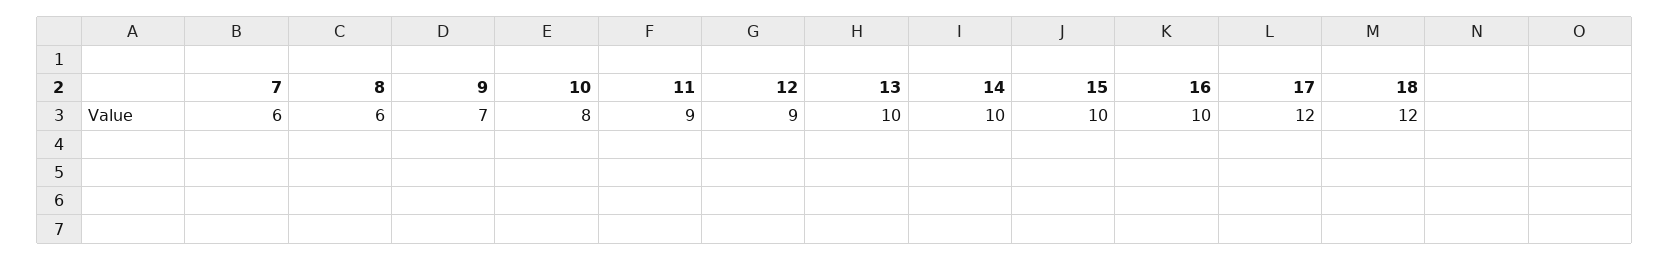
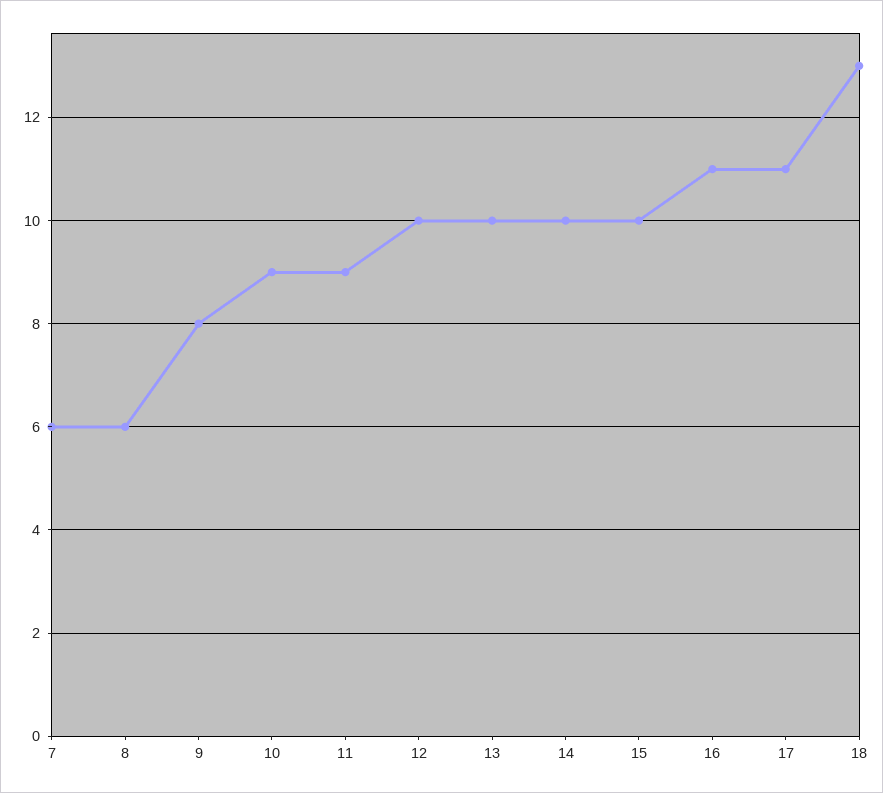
9: 7 -> 8
10: 8 -> 9
12: 9 -> 10
16: 10 -> 11
17: 12 -> 11
18: 12 -> 13

